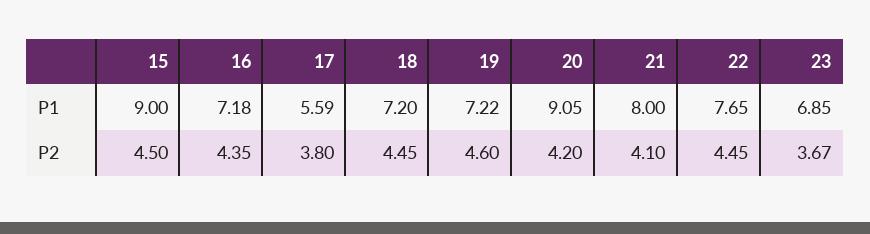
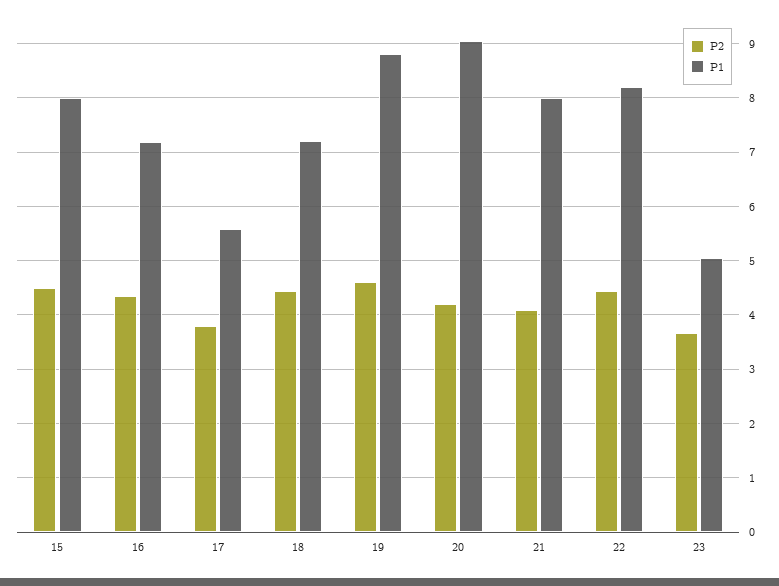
P1, 15: 9 -> 8
P1, 19: 7.22 -> 8.8
P1, 22: 7.65 -> 8.2
P1, 23: 6.85 -> 5

